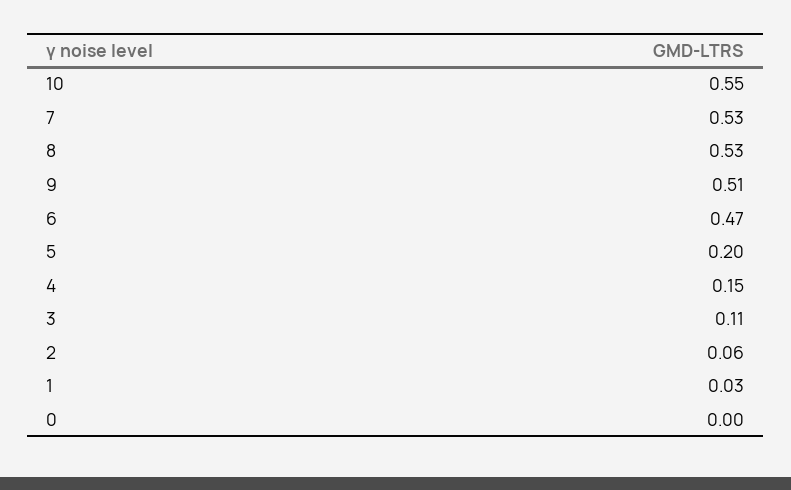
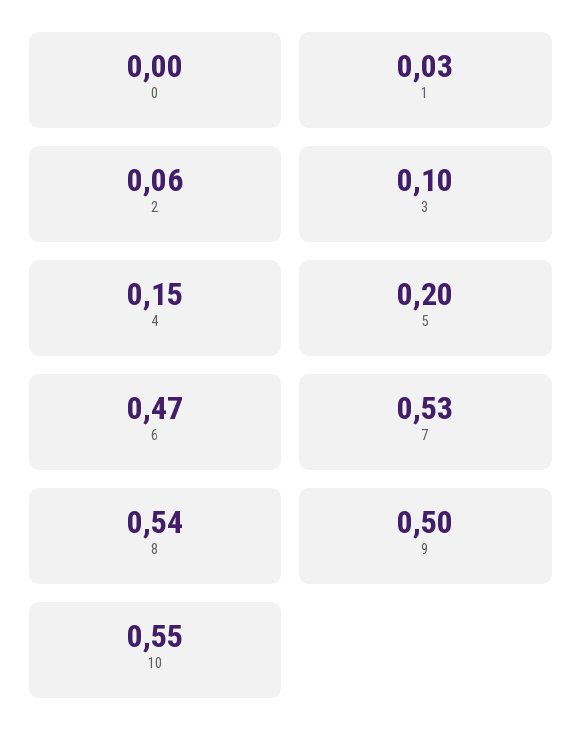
8: 0.53 -> 0.54
9: 0.51 -> 0.5
3: 0.11 -> 0.1

